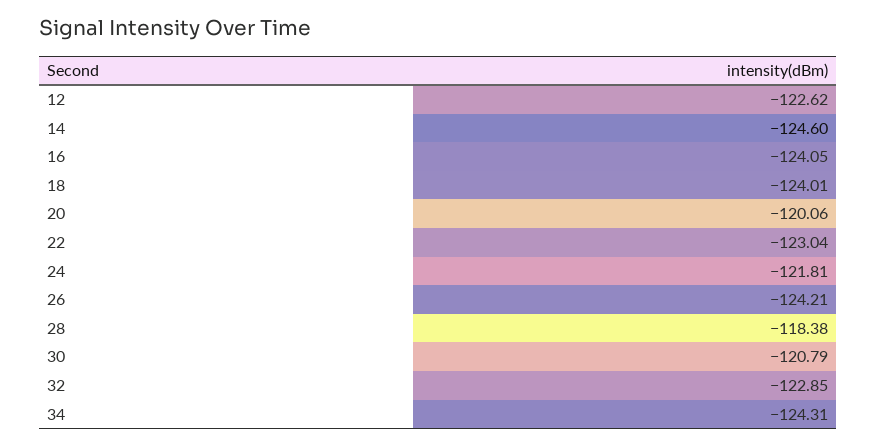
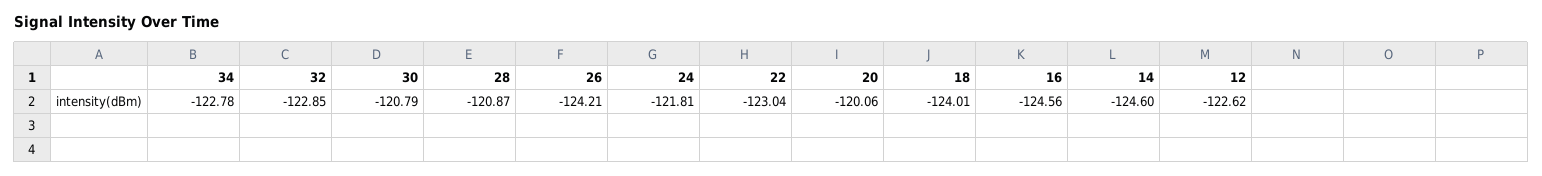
16: -124.05 -> -124.56
28: -118.38 -> -120.87
34: -124.31 -> -122.78

